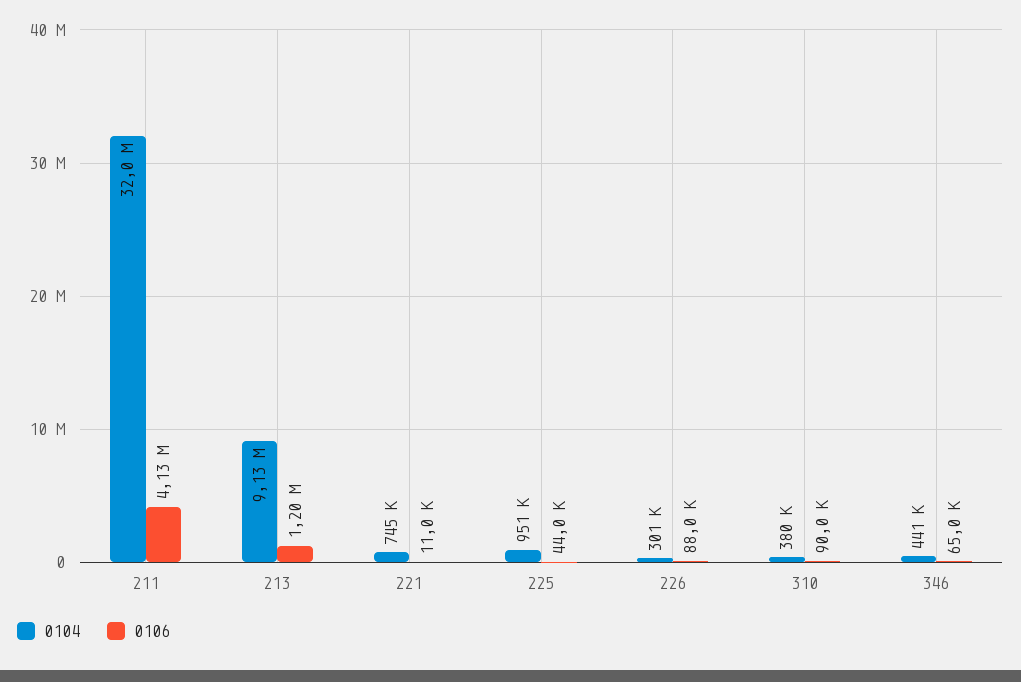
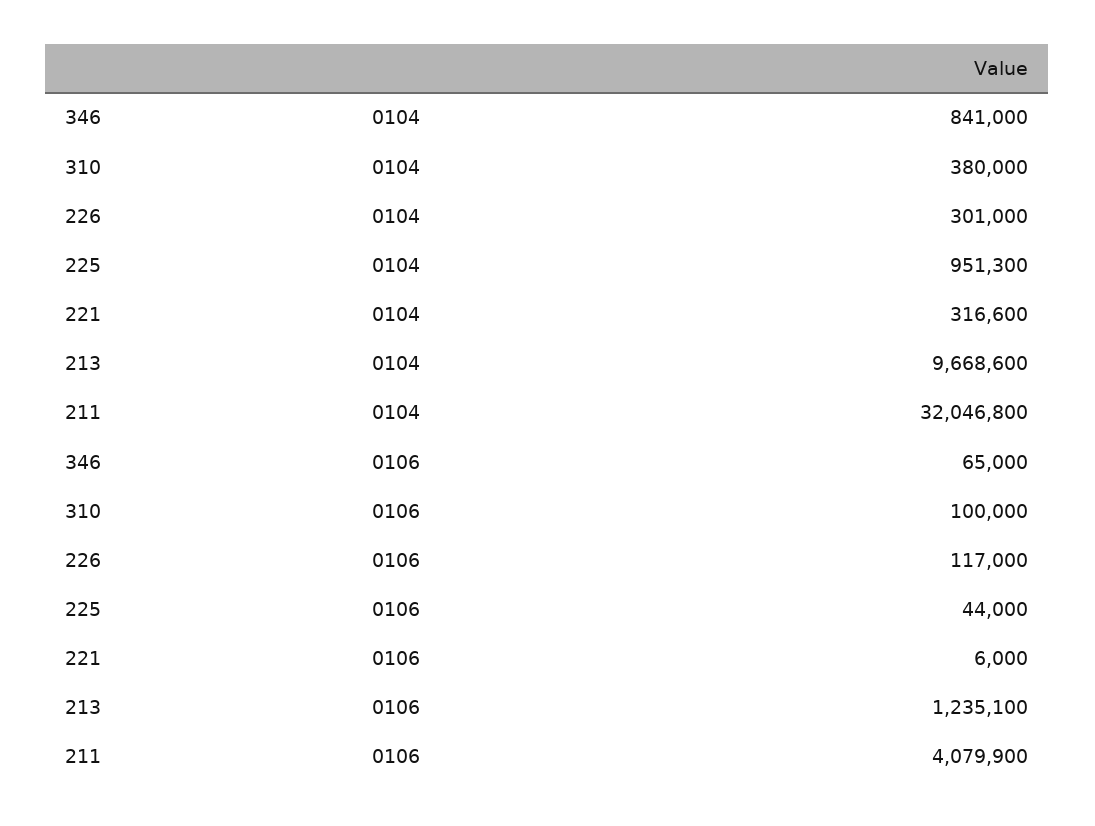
0106, 211: 4130000 -> 4079900
0104, 213: 9130000 -> 9668600
0106, 213: 1200000 -> 1235100
0104, 221: 745000 -> 316600
0106, 221: 11000 -> 6000
0106, 226: 88000 -> 117000
0106, 310: 90000 -> 100000
0104, 346: 441000 -> 841000

